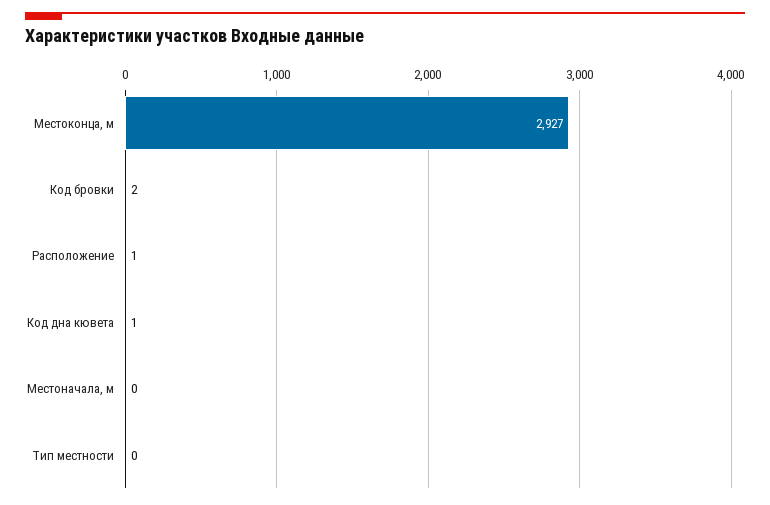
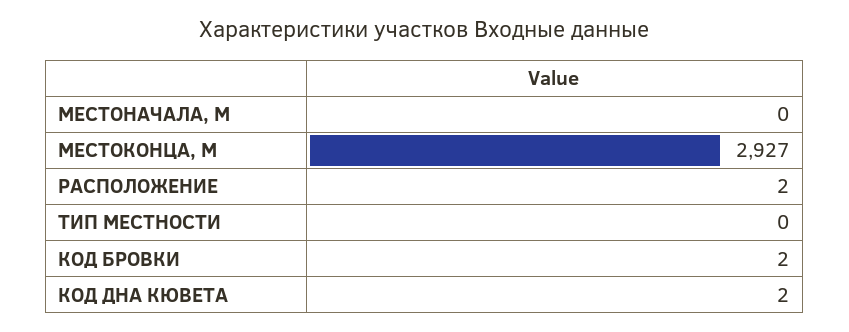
Расположение: 1 -> 2
Код дна кювета: 1 -> 2

